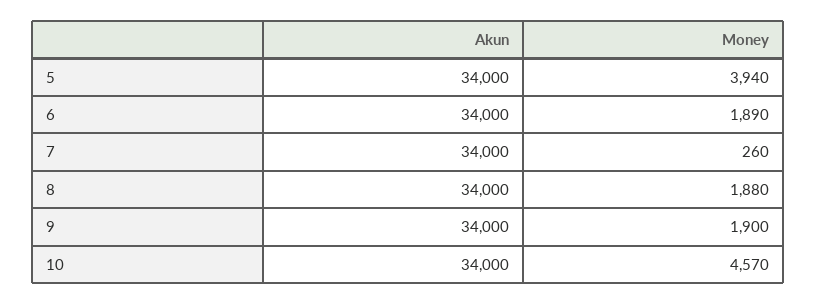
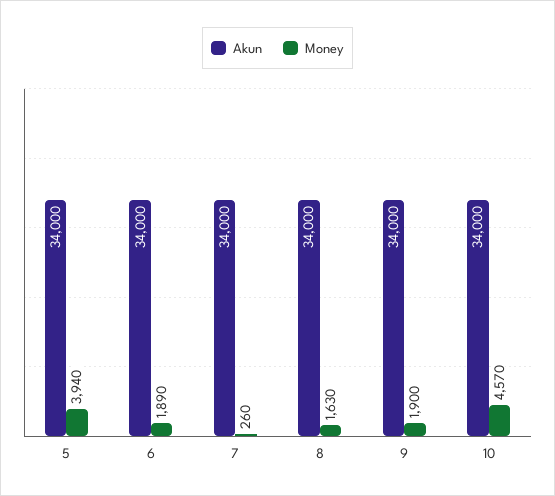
Money, 8: 1880 -> 1630

